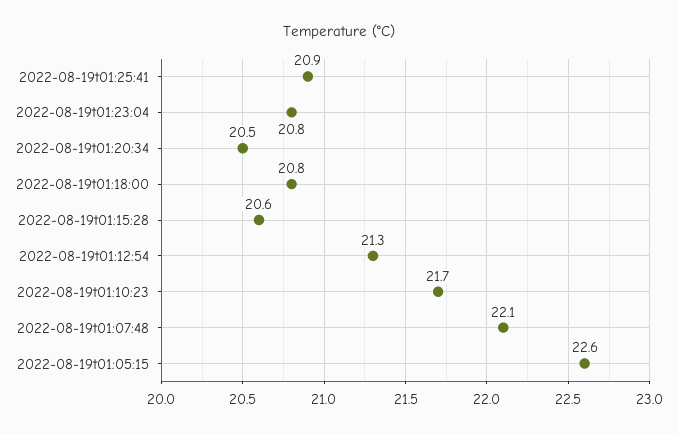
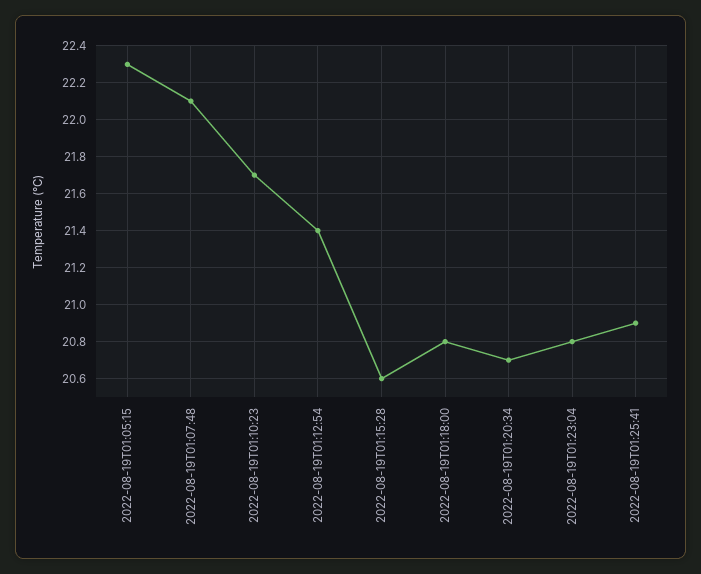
2022-08-19t01:20:34: 20.5 -> 20.7
2022-08-19t01:12:54: 21.3 -> 21.4
2022-08-19t01:05:15: 22.6 -> 22.3

